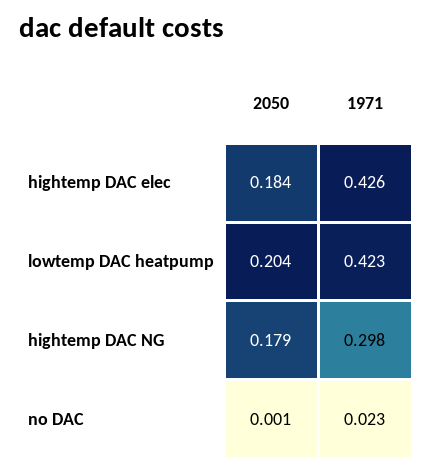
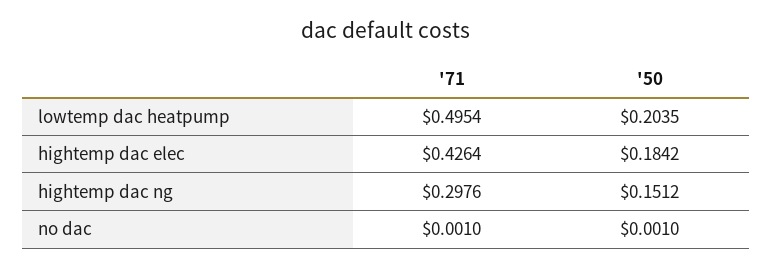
1971, lowtemp DAC heatpump: 0.423 -> 0.4954
2050, hightemp DAC NG: 0.179 -> 0.1512
1971, no DAC: 0.023 -> 0.001

